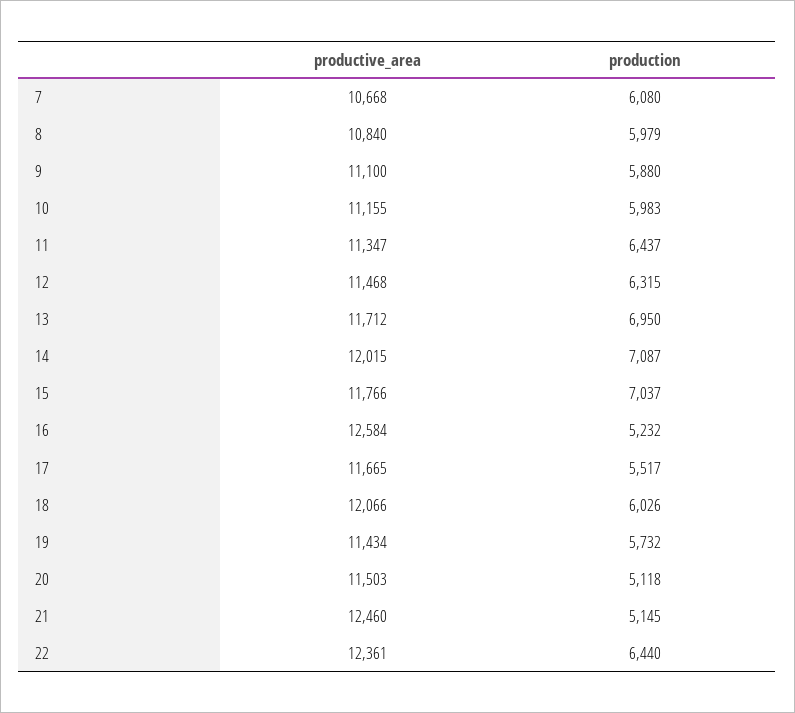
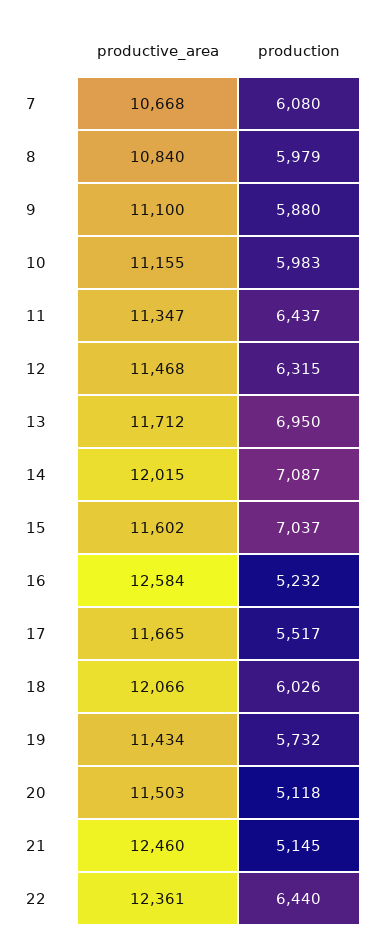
productive_area, 15: 11766 -> 11602

